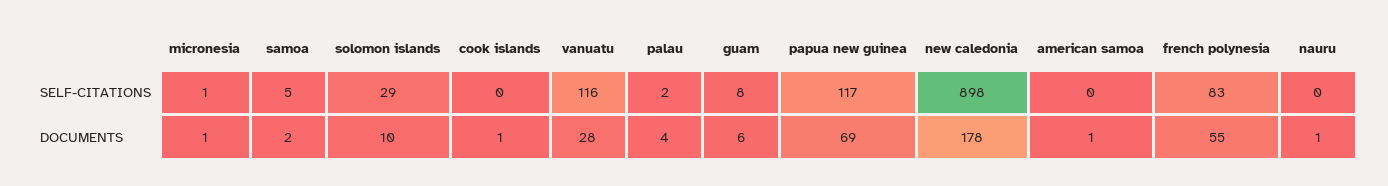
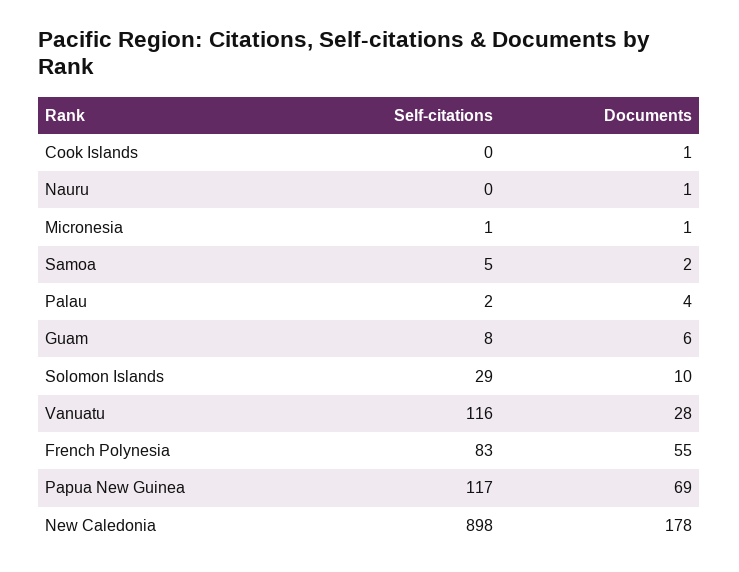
american samoa, SELF-CITATIONS: 0 -> none
american samoa, DOCUMENTS: 1 -> none

